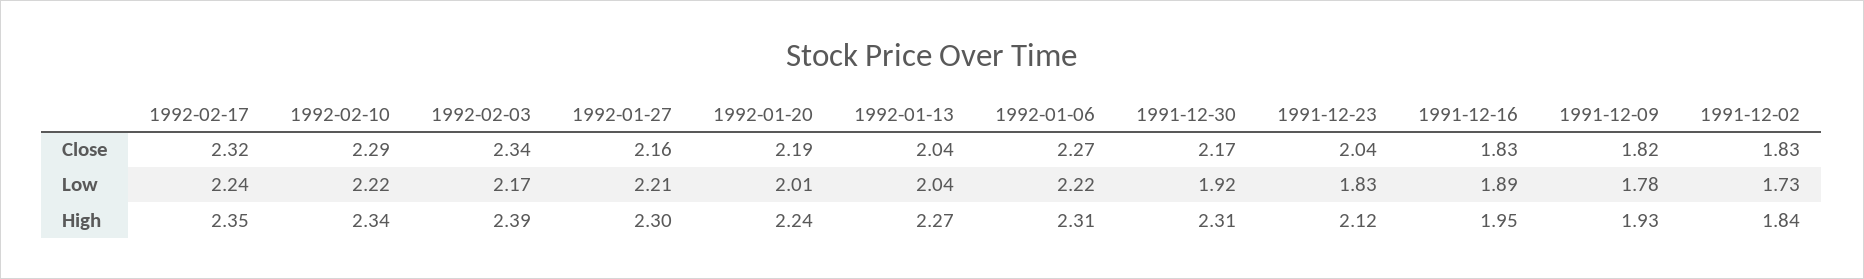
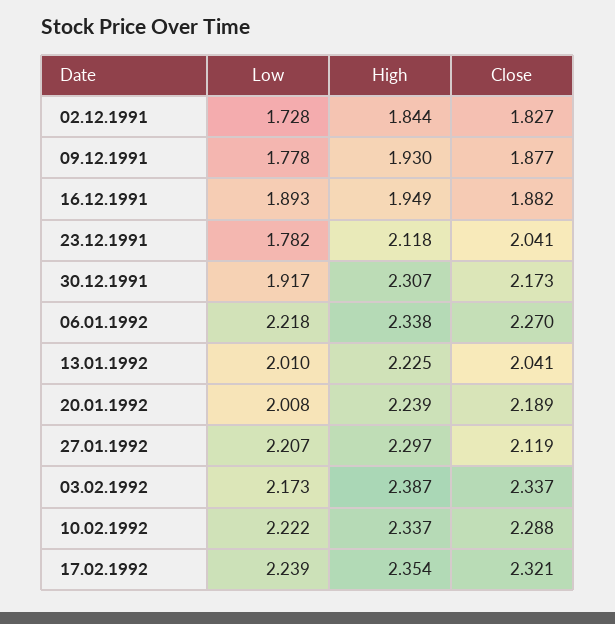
1992-01-27, Close: 2.16 -> 2.119
1991-12-16, Close: 1.83 -> 1.882
1991-12-09, Close: 1.82 -> 1.877
1992-01-13, Low: 2.04 -> 2.01
1991-12-23, Low: 1.83 -> 1.782
1992-01-13, High: 2.27 -> 2.225
1992-01-06, High: 2.31 -> 2.338

